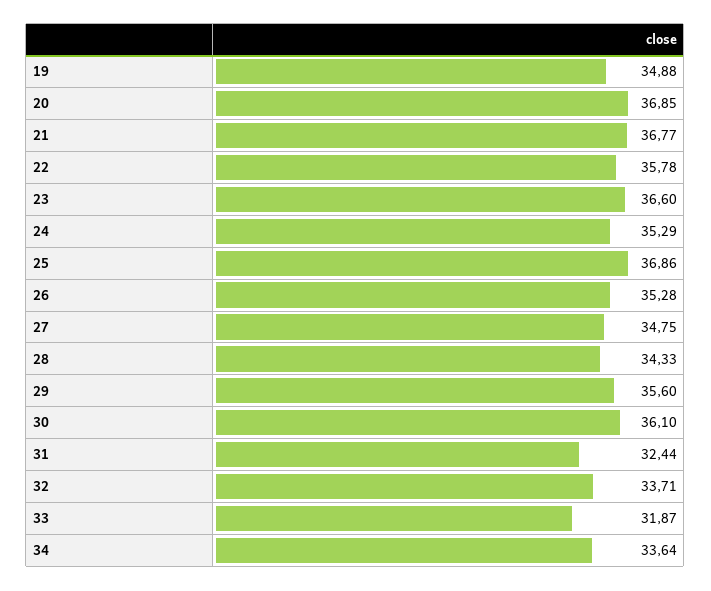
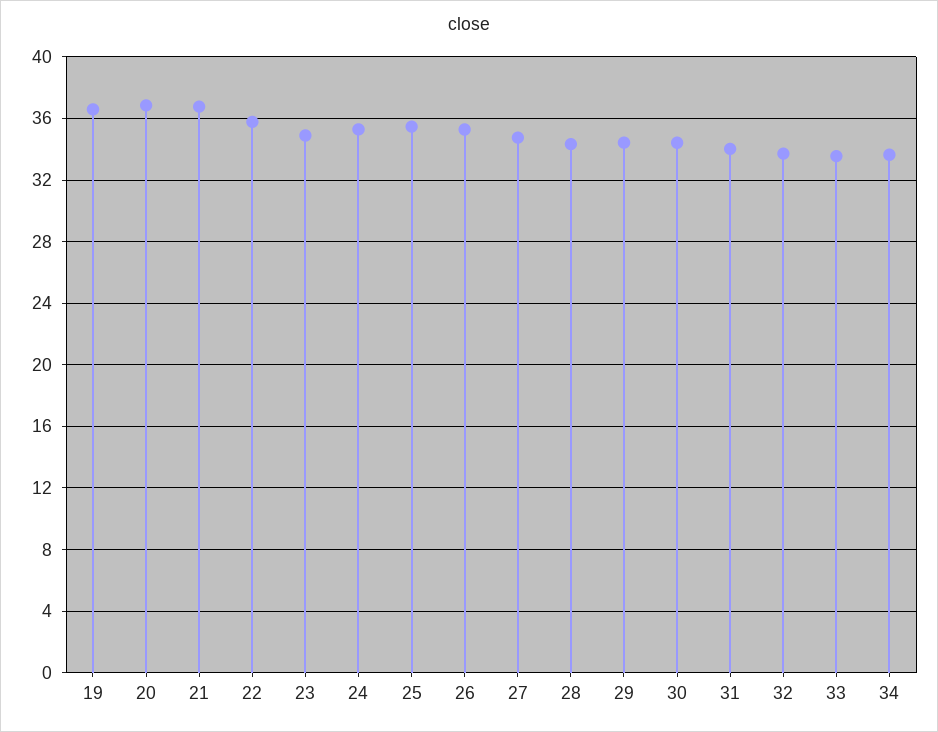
19: 34.88 -> 36.5
23: 36.6 -> 35
25: 36.86 -> 35.5
29: 35.6 -> 34.5
30: 36.1 -> 34.5
31: 32.44 -> 34
33: 31.87 -> 33.5

